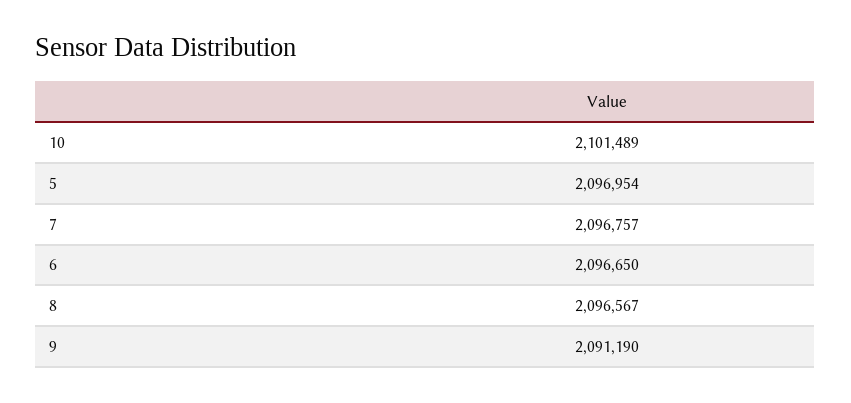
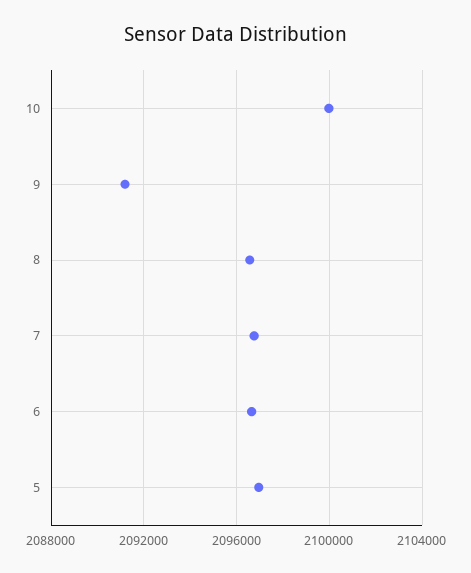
10: 2101489 -> 2100000

